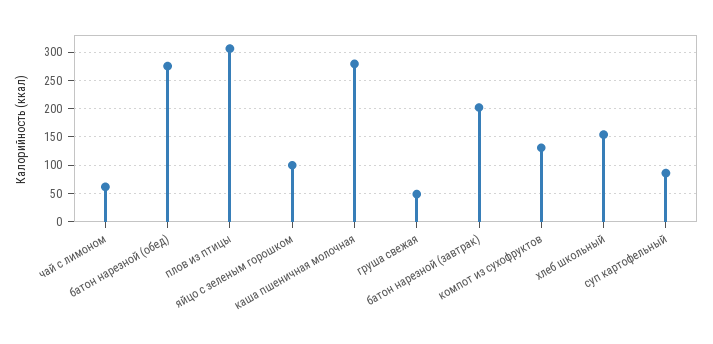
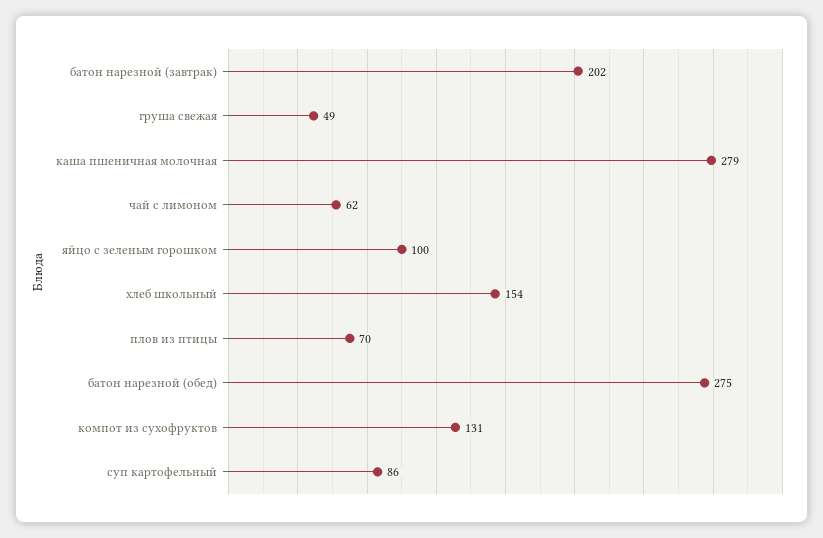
плов из птицы: 300 -> 70

